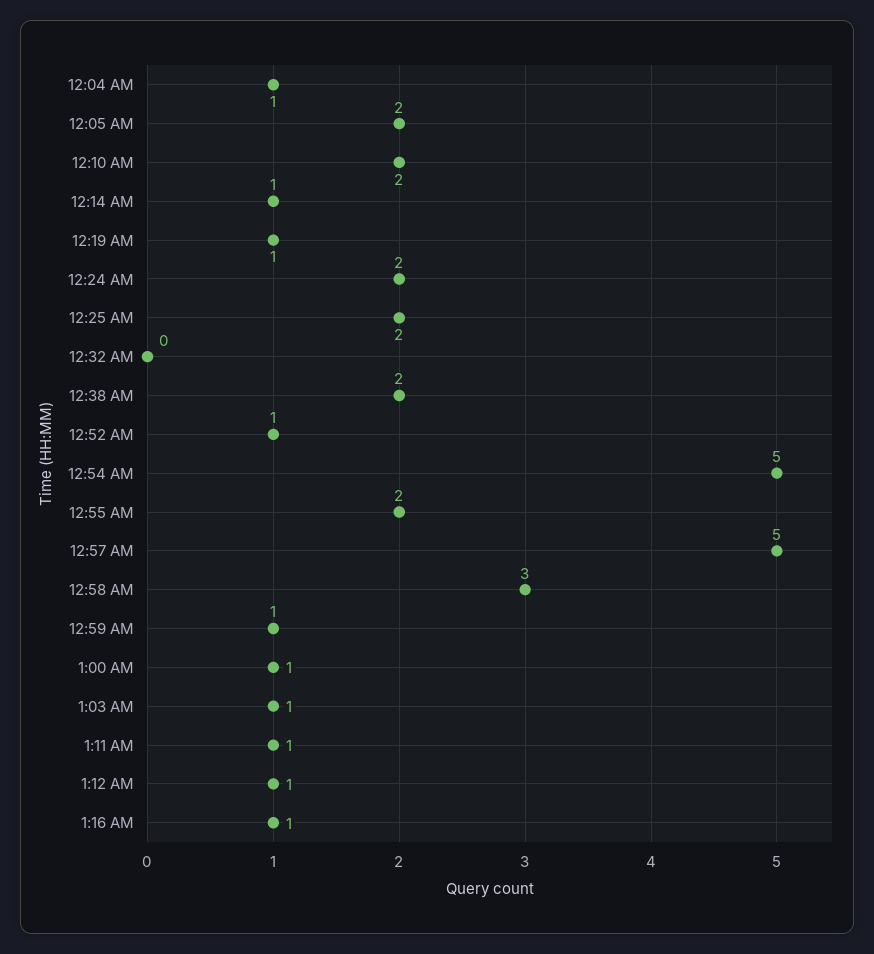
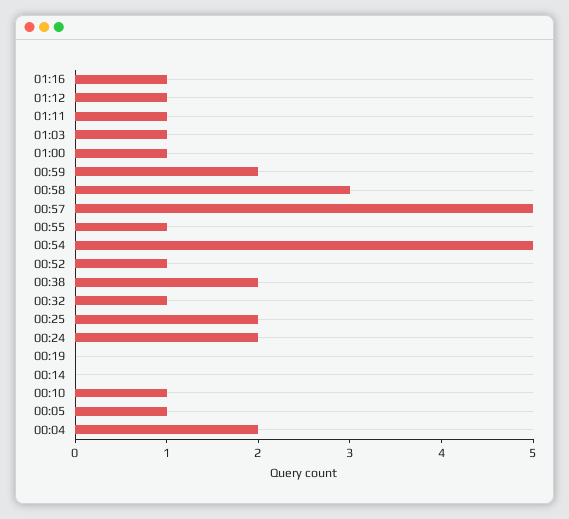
12:04 AM: 1 -> 2
12:05 AM: 2 -> 1
12:10 AM: 2 -> 1
12:14 AM: 1 -> 0
12:19 AM: 1 -> 0
12:32 AM: 0 -> 1
12:55 AM: 2 -> 1
12:59 AM: 1 -> 2

